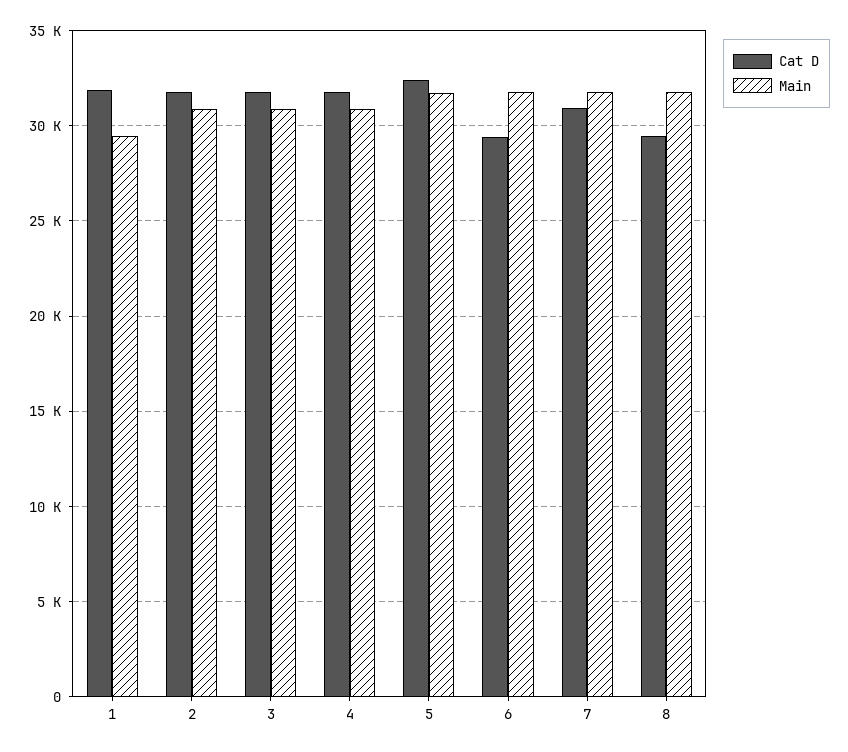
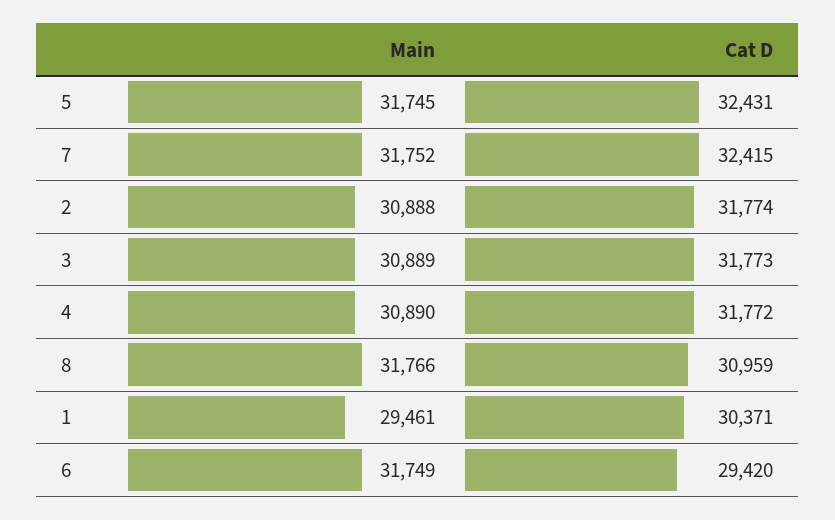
Cat D, 1: 32000 -> 30371
Cat D, 7: 31000 -> 32415
Cat D, 8: 29500 -> 30959

